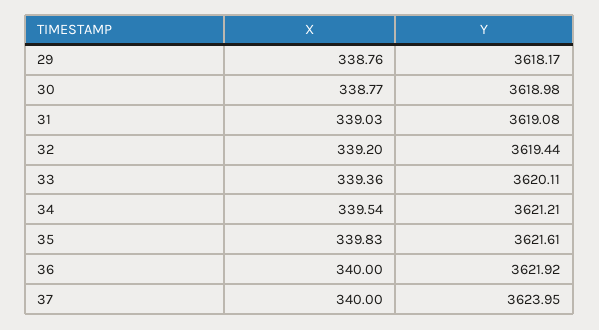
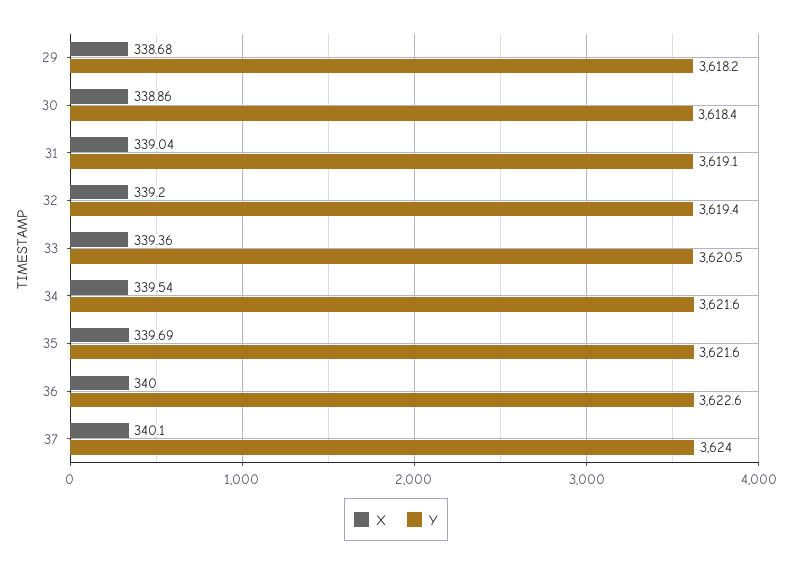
X, 29: 338.76 -> 338.68
X, 30: 338.77 -> 338.86
Y, 30: 3618.98 -> 3618.4
X, 31: 339.03 -> 339.04
Y, 33: 3620.11 -> 3620.5
Y, 34: 3621.21 -> 3621.6
X, 35: 339.83 -> 339.69
Y, 36: 3621.92 -> 3622.6
X, 37: 340 -> 340.1

